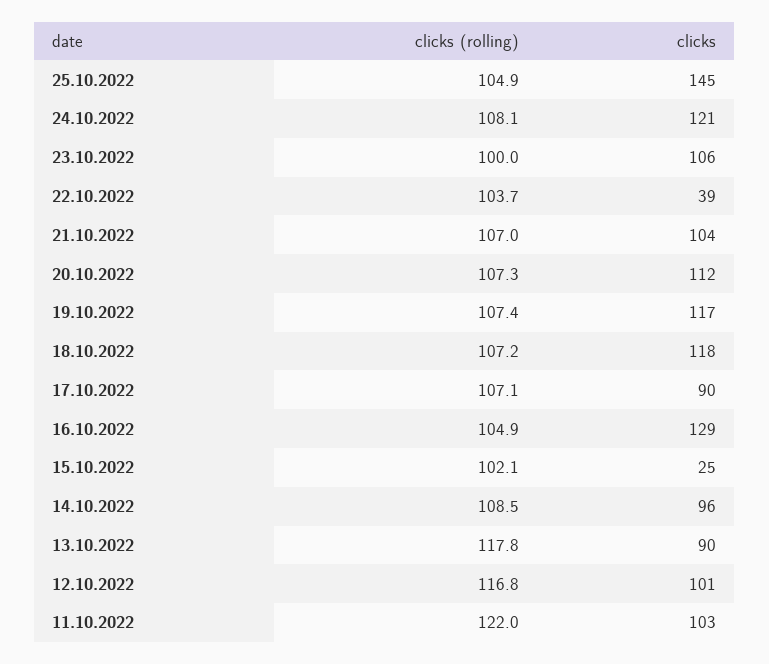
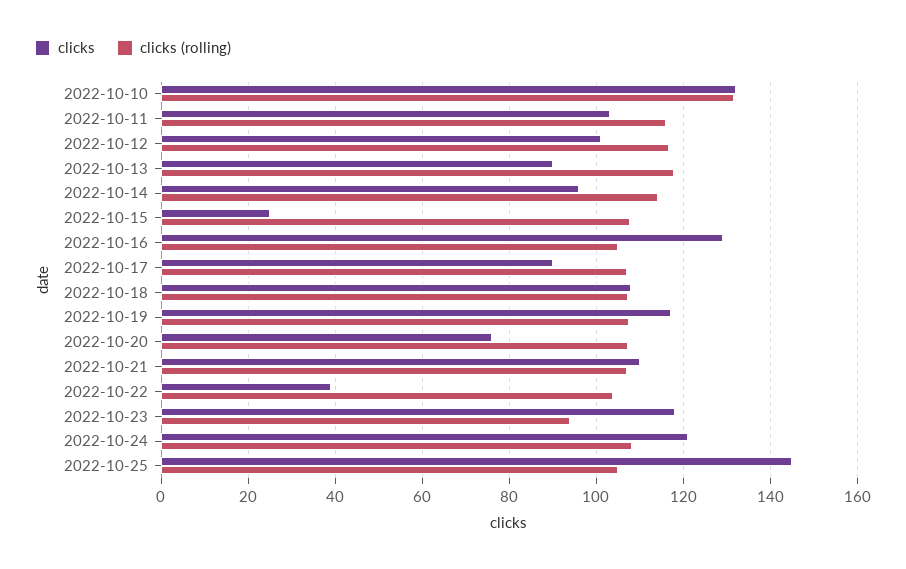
clicks (rolling), 23.10.2022: 100 -> 94
clicks, 23.10.2022: 106 -> 118
clicks, 21.10.2022: 104 -> 110
clicks, 20.10.2022: 112 -> 76
clicks, 18.10.2022: 118 -> 108
clicks (rolling), 15.10.2022: 102.1 -> 108
clicks (rolling), 14.10.2022: 108.5 -> 114
clicks (rolling), 11.10.2022: 122 -> 116
clicks, 2022-10-10: none -> 132
clicks (rolling), 2022-10-10: none -> 132

